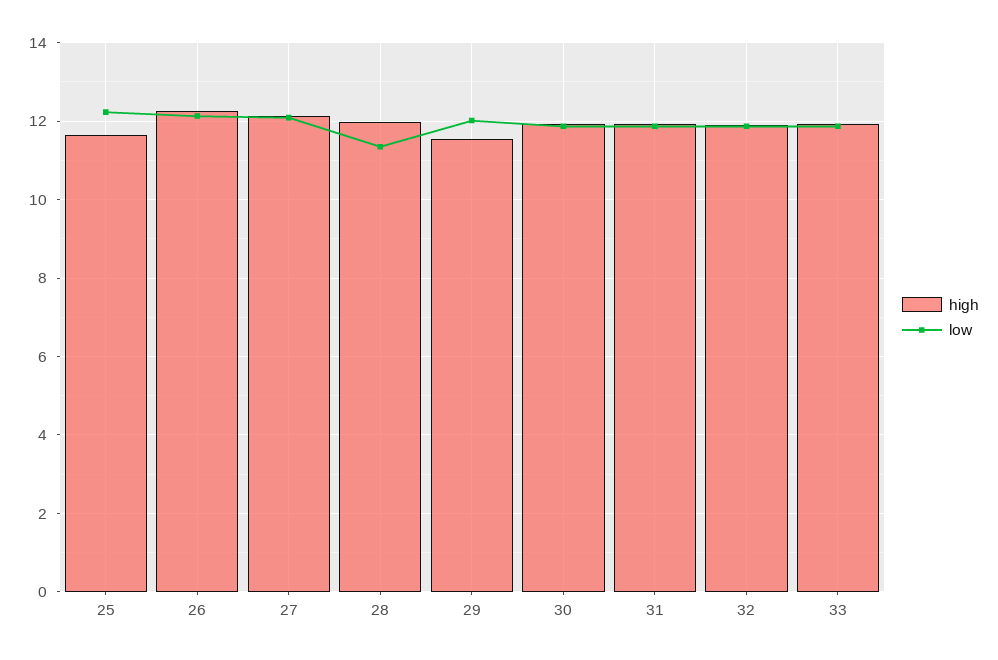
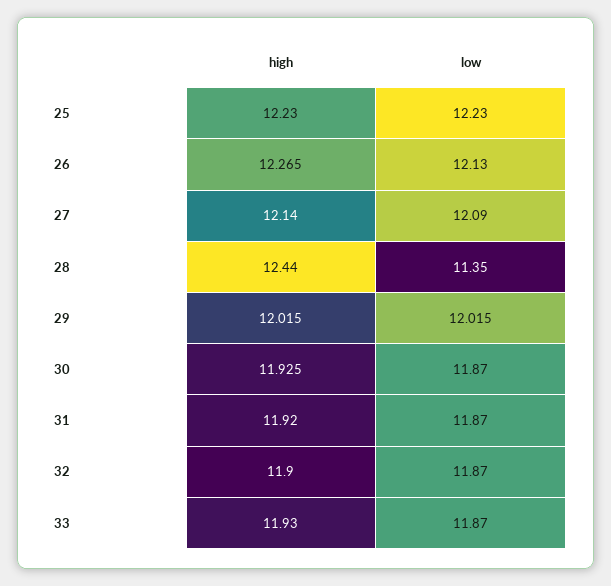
high, 25: 11.6 -> 12.23
high, 28: 12 -> 12.44
high, 29: 11.6 -> 12.015

